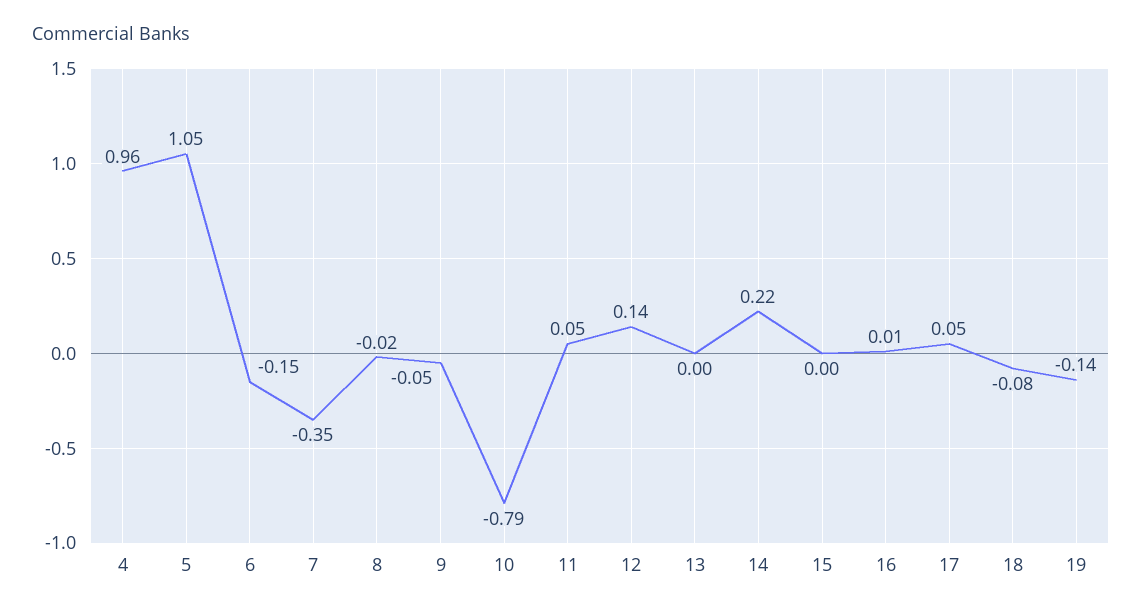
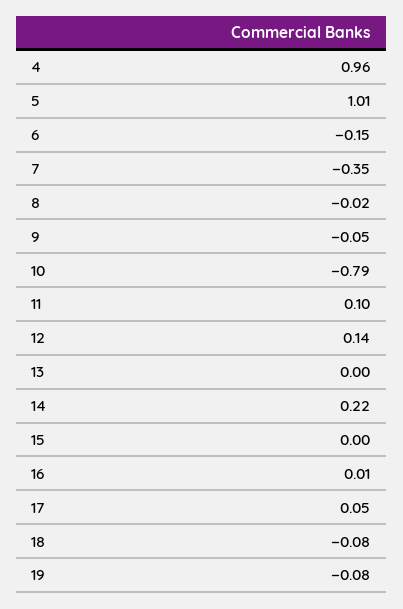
5: 1.05 -> 1.01
11: 0.05 -> 0.1
19: -0.14 -> -0.08

